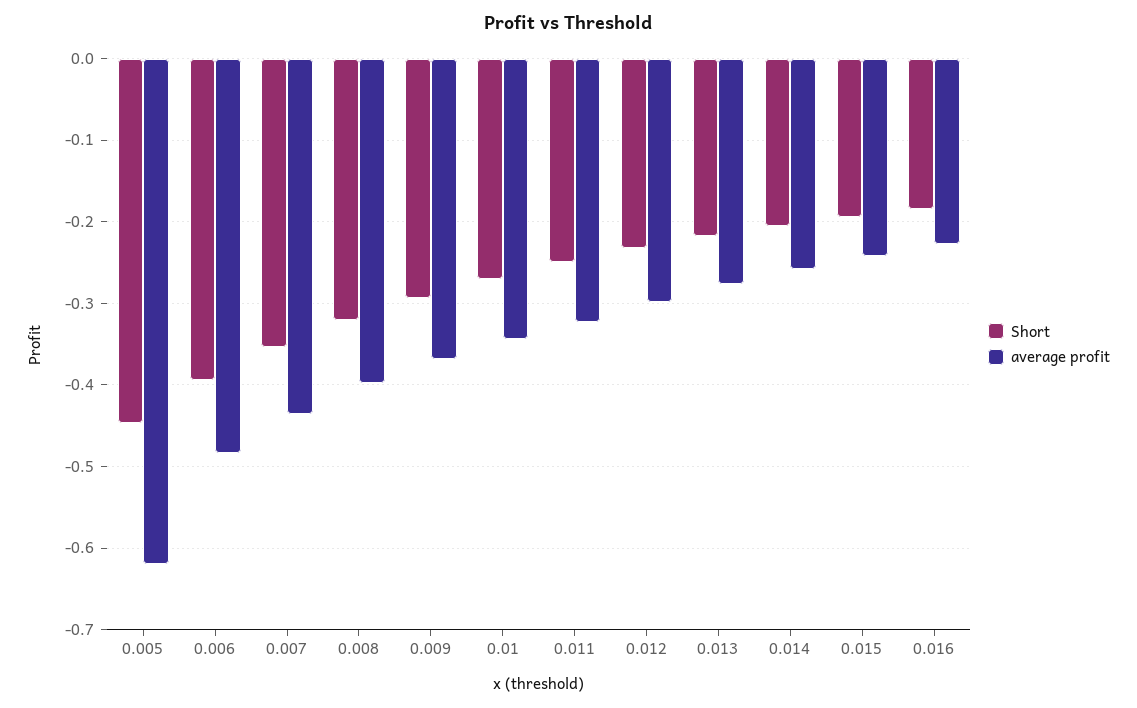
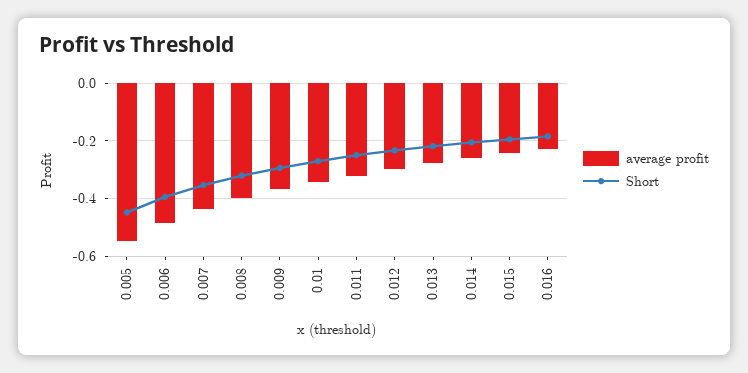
average profit, 0.005: -0.62 -> -0.55

